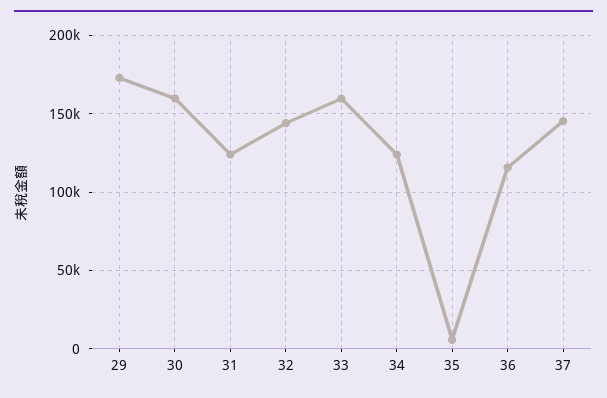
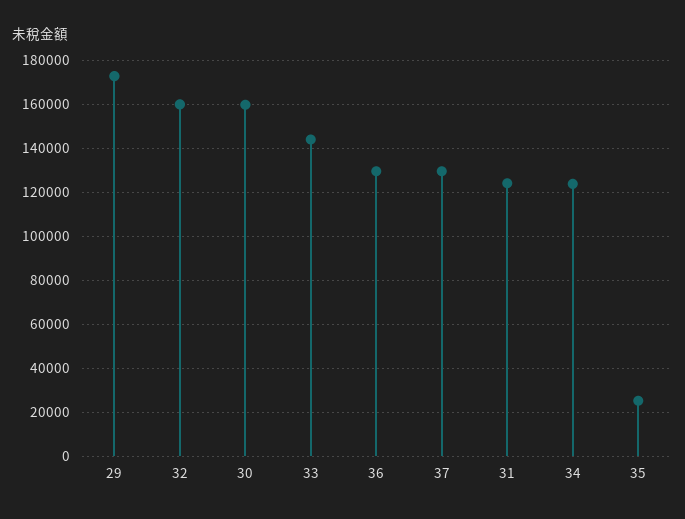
32: 145000 -> 160000
33: 160000 -> 145000
35: 5000 -> 25000
36: 115000 -> 130000
37: 145000 -> 130000

